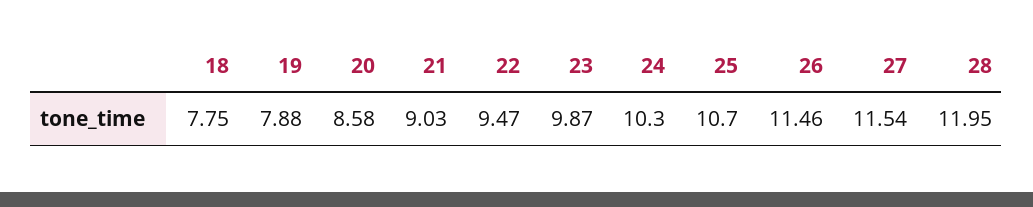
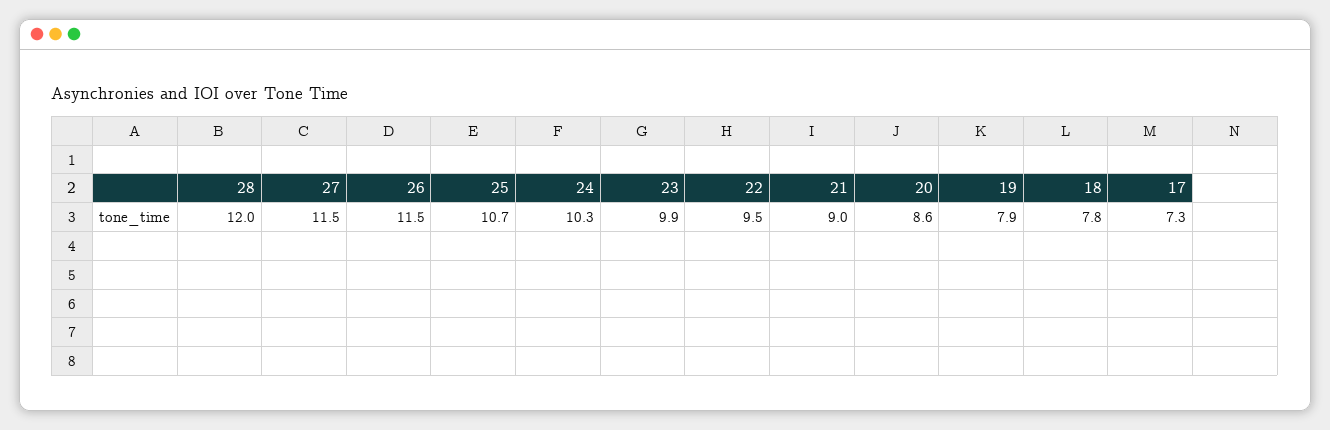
17: none -> 7.3

